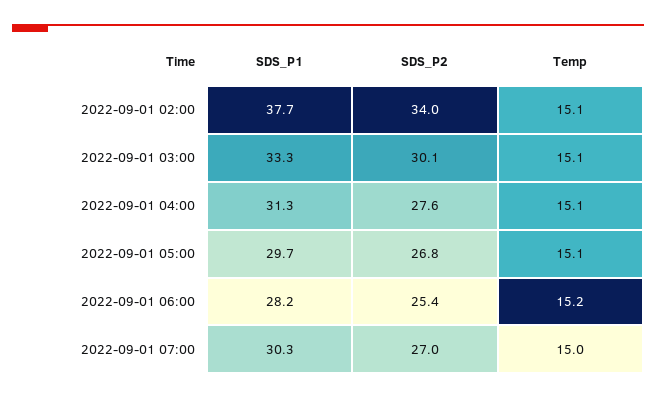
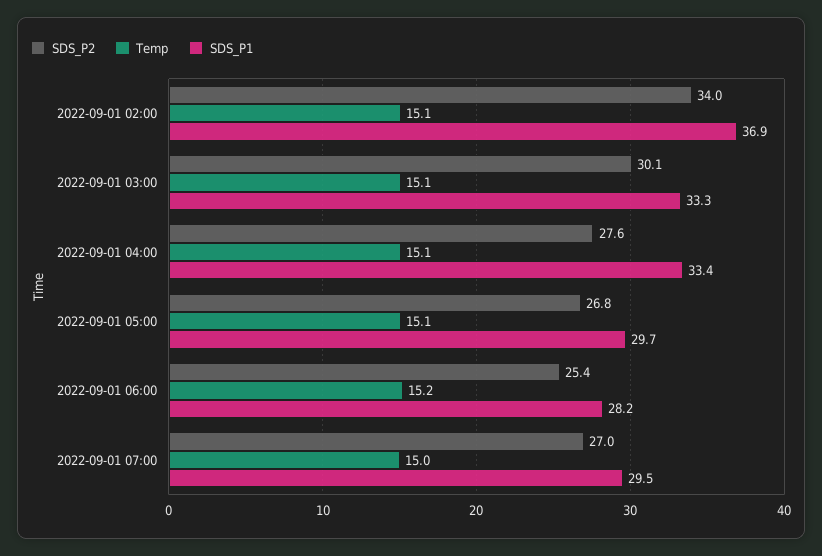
SDS_P1, 2022-09-01 02:00: 37.7 -> 36.9
SDS_P1, 2022-09-01 04:00: 31.3 -> 33.4
SDS_P1, 2022-09-01 07:00: 30.3 -> 29.5

